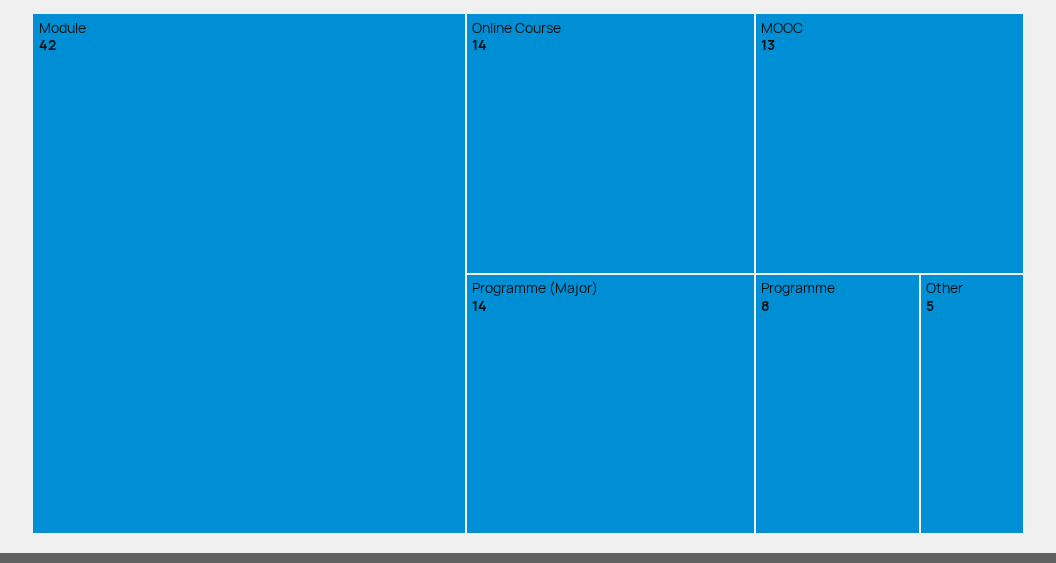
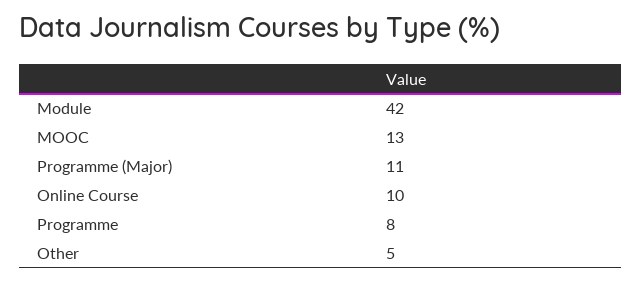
Online Course: 14 -> 10
Programme (Major): 14 -> 11

